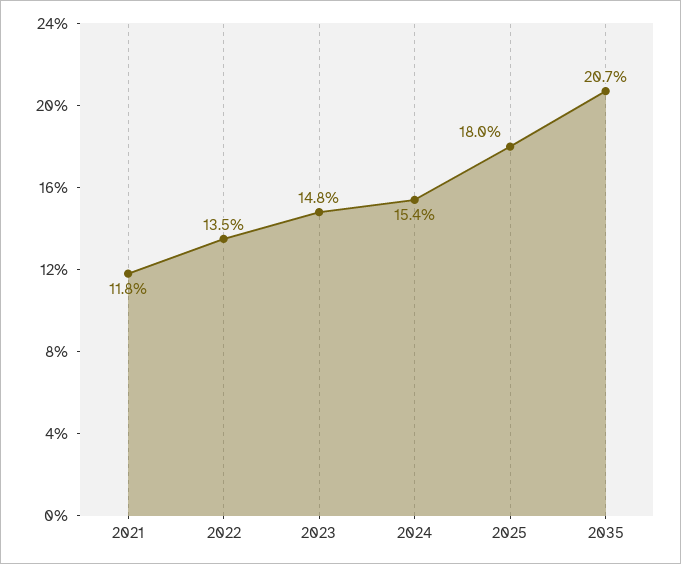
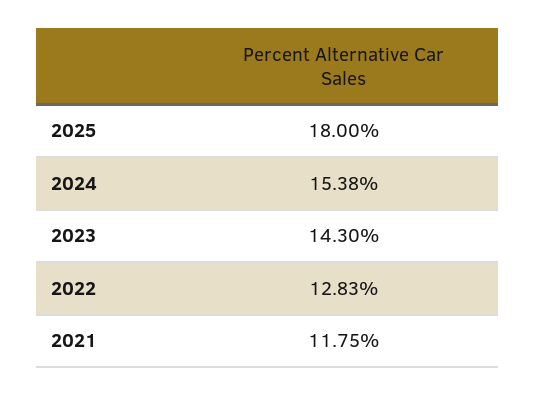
2022: 13.5 -> 12.83
2023: 14.8 -> 14.3
2035: 20.7 -> none

